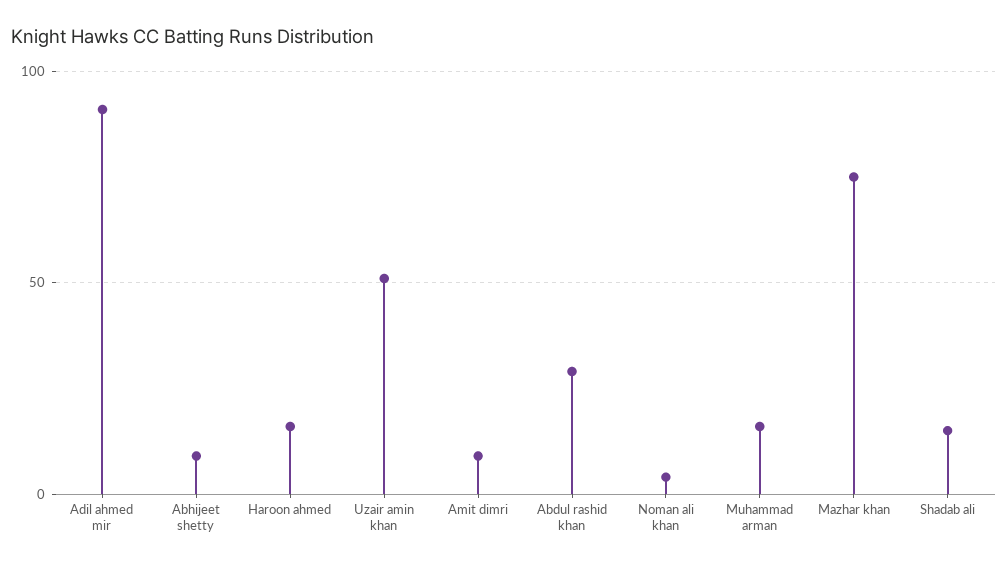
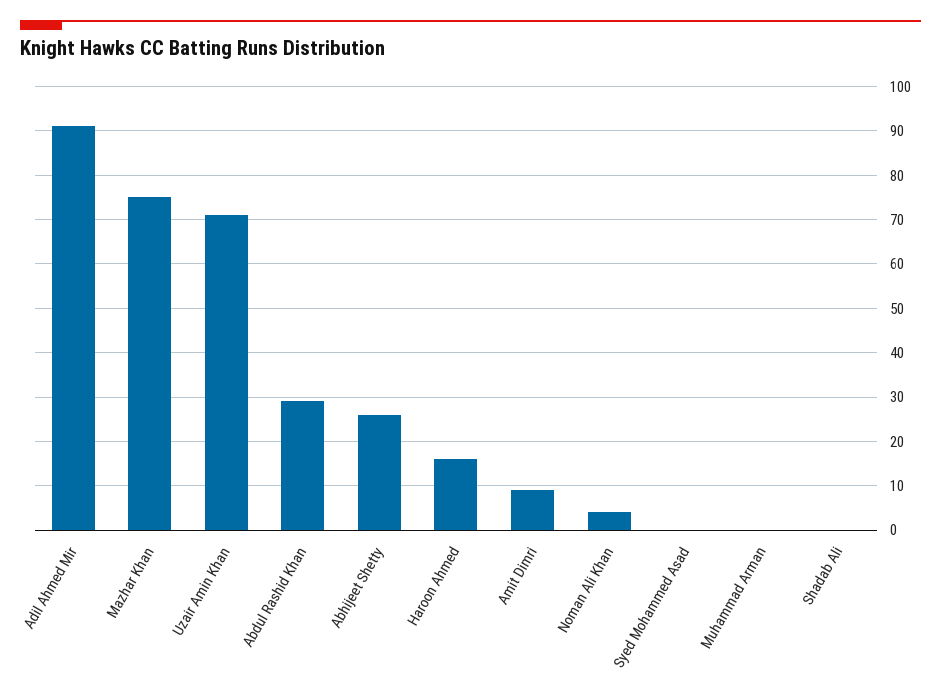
Abhijeet shetty: 10 -> 25
Uzair amin khan: 50 -> 70
Muhammad arman: 15 -> 0
Shadab ali: 15 -> 0
Syed Mohammed Asad: none -> 0

